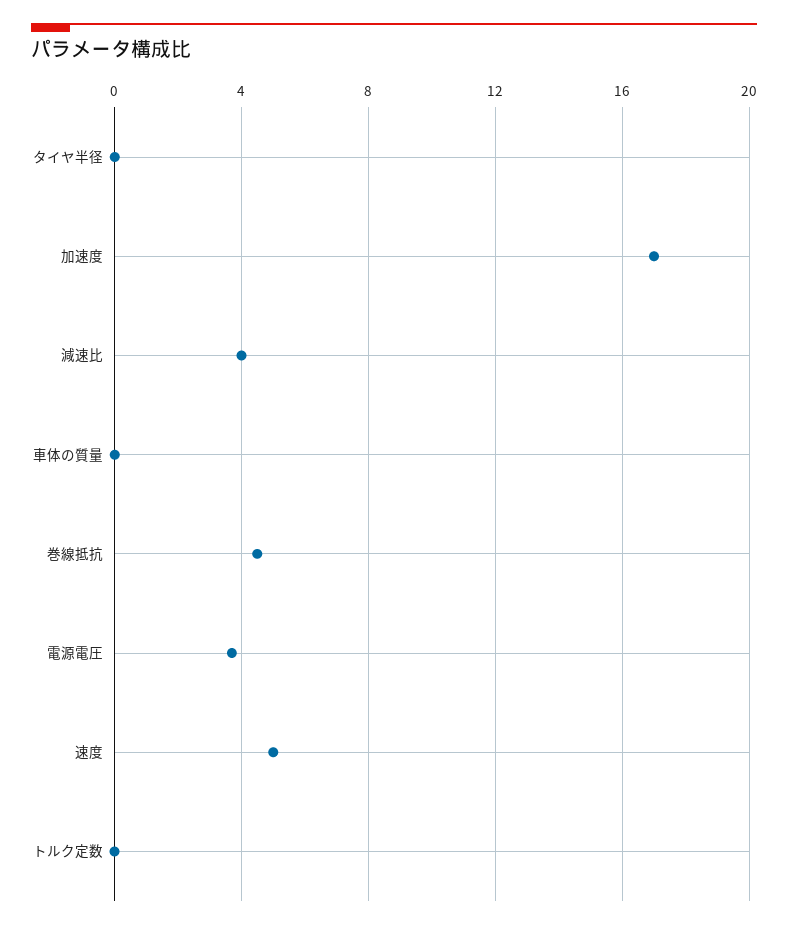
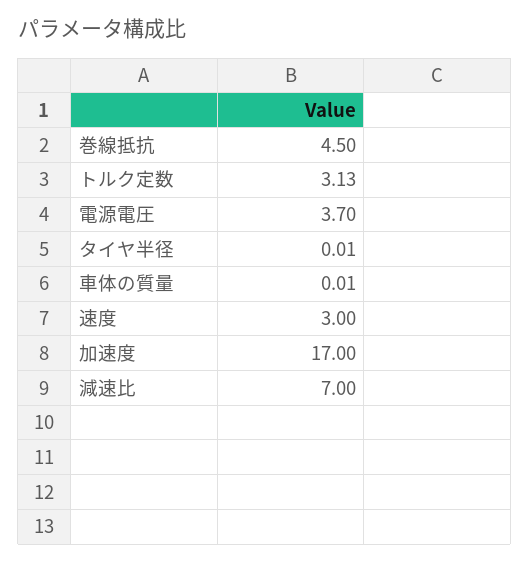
減速比: 4 -> 7
速度: 5 -> 3
トルク定数: 0 -> 3.13

